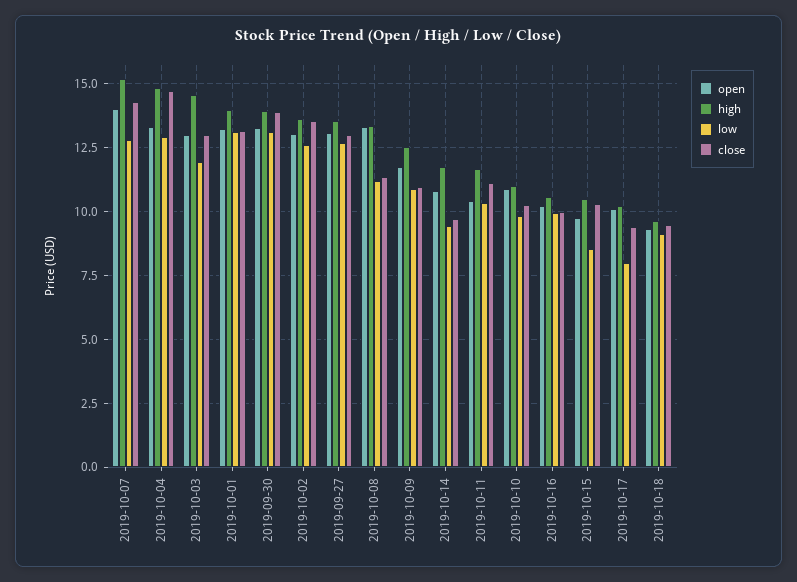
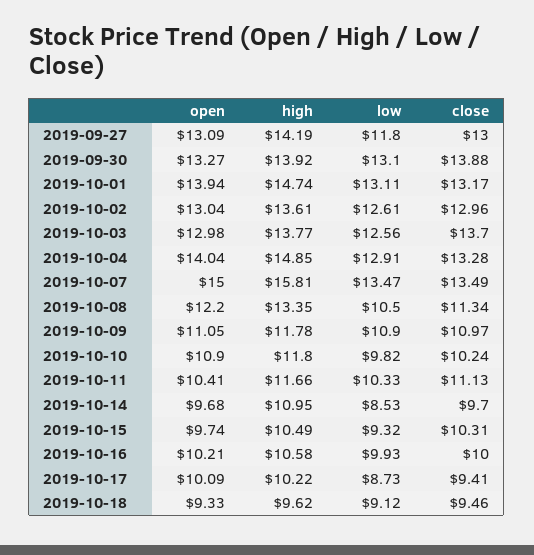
open, 2019-10-07: 14 -> 15
high, 2019-10-07: 15.25 -> 15.81
low, 2019-10-07: 12.75 -> 13.47
close, 2019-10-07: 14.25 -> 13.49
open, 2019-10-04: 13.25 -> 14.04
close, 2019-10-04: 14.75 -> 13.28
high, 2019-10-03: 14.5 -> 13.77
low, 2019-10-03: 12 -> 12.56
close, 2019-10-03: 13 -> 13.7
open, 2019-10-01: 13.25 -> 13.94
high, 2019-10-01: 14 -> 14.74
close, 2019-10-02: 13.5 -> 12.96
high, 2019-09-27: 13.5 -> 14.19
low, 2019-09-27: 12.75 -> 11.8
open, 2019-10-08: 13.25 -> 12.2
low, 2019-10-08: 11.25 -> 10.5
open, 2019-10-09: 11.75 -> 11.05
high, 2019-10-09: 12.5 -> 11.78
open, 2019-10-14: 10.75 -> 9.68
high, 2019-10-14: 11.75 -> 10.95
low, 2019-10-14: 9.5 -> 8.53
high, 2019-10-10: 11 -> 11.8
low, 2019-10-15: 8.5 -> 9.32
low, 2019-10-17: 8 -> 8.73

